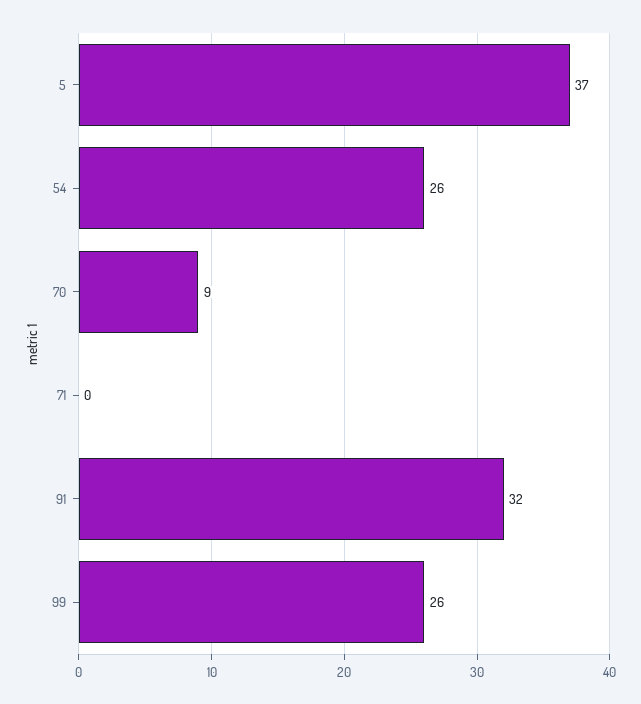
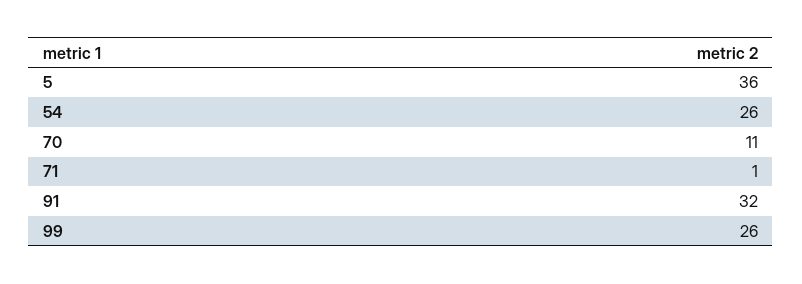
5: 37 -> 36
70: 9 -> 11
71: 0 -> 1

